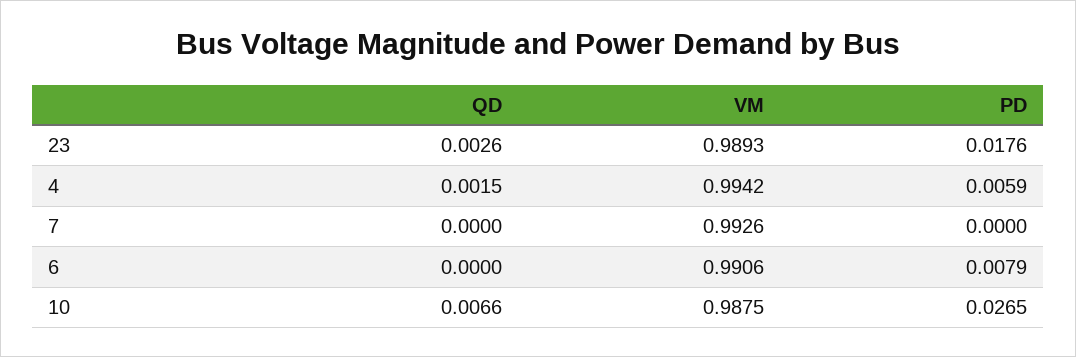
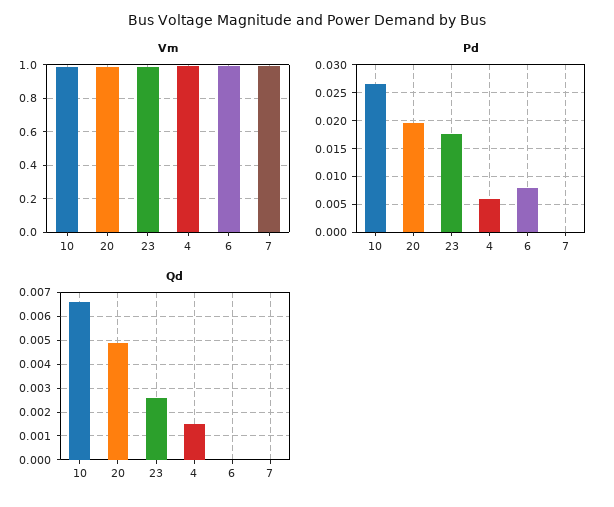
VM, 20: none -> 1
PD, 20: none -> 0.02
QD, 20: none -> 0.005

